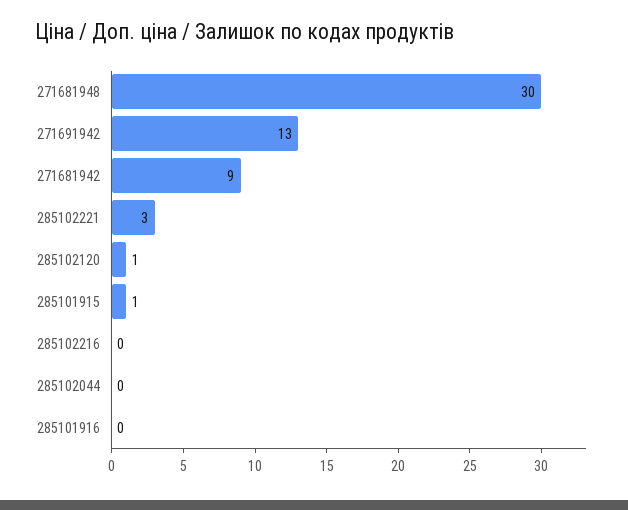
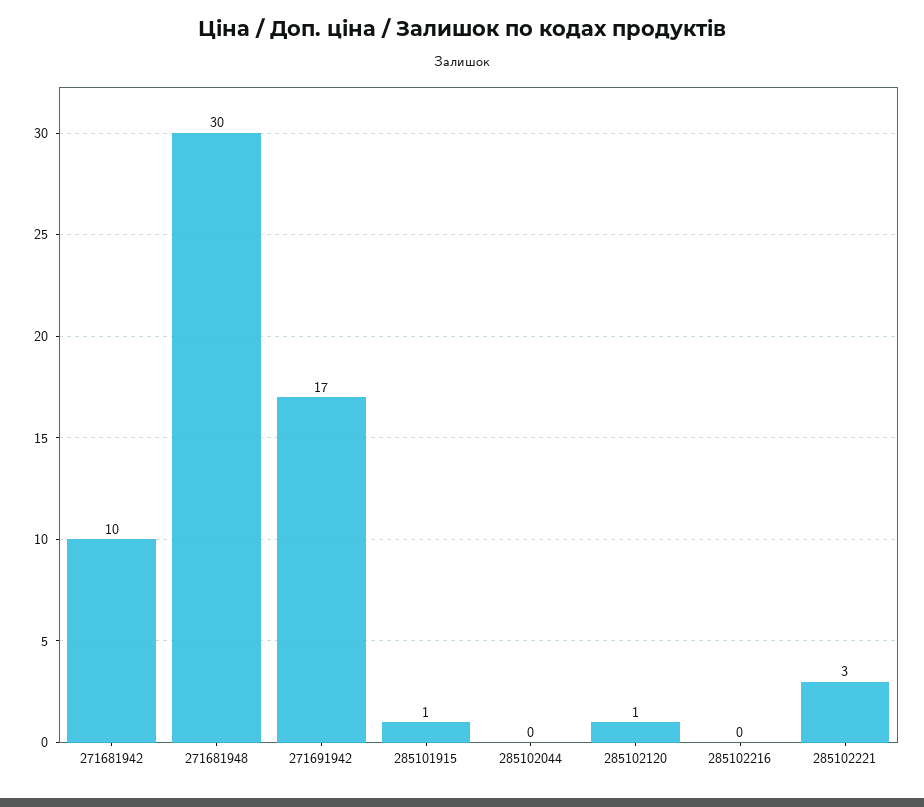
271691942: 13 -> 17
271681942: 9 -> 10
285101916: 0 -> none

